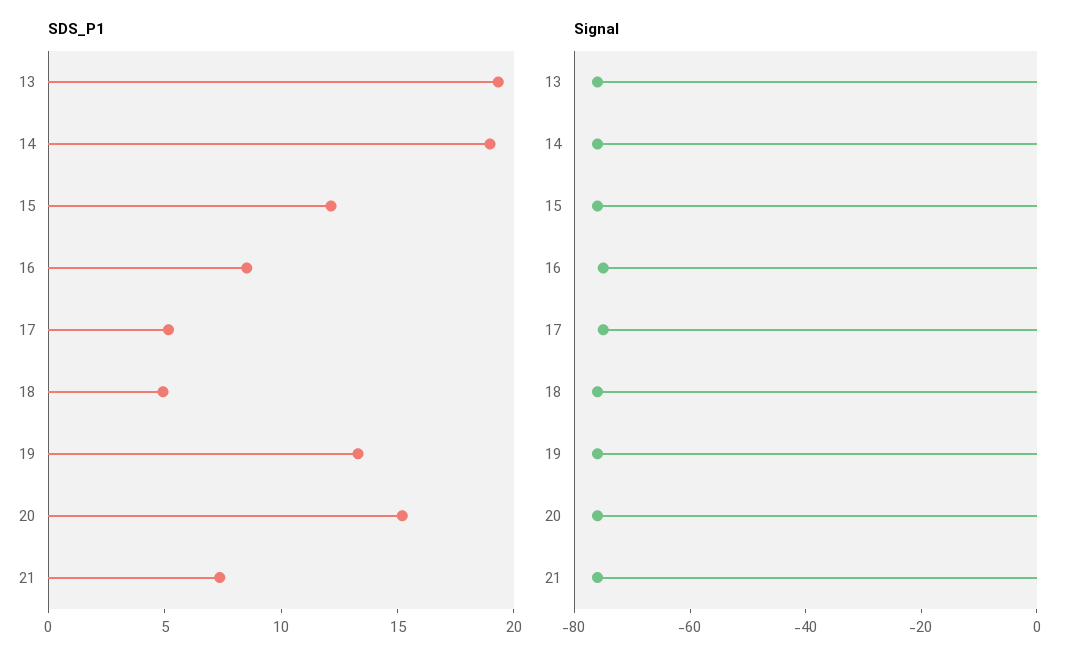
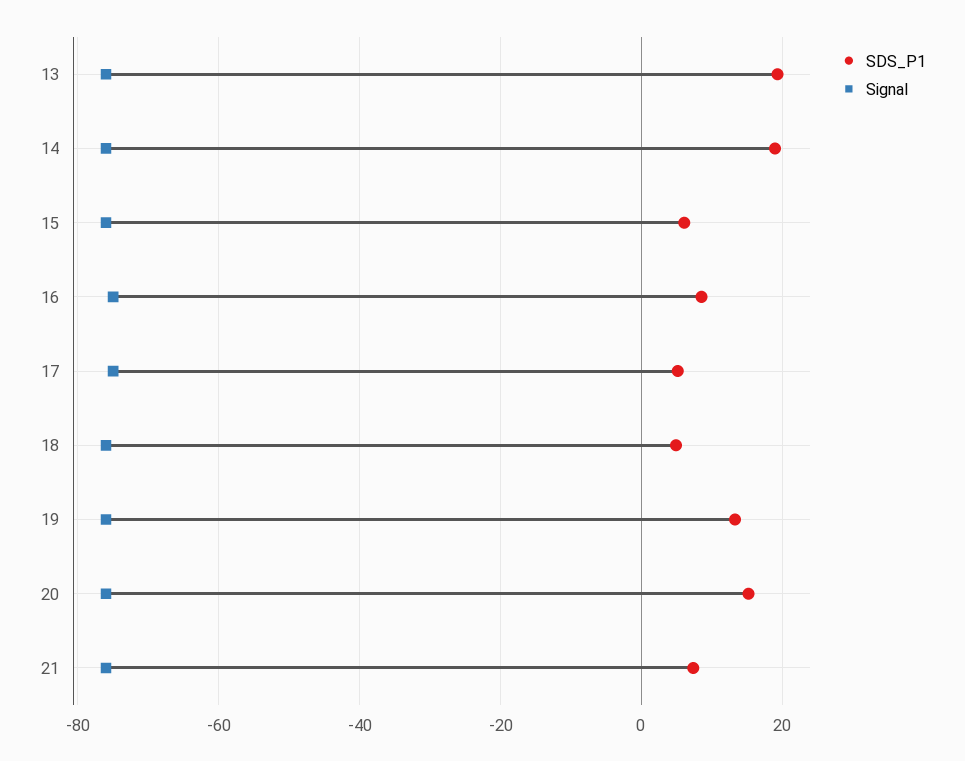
SDS_P1, 15: 12 -> 6

